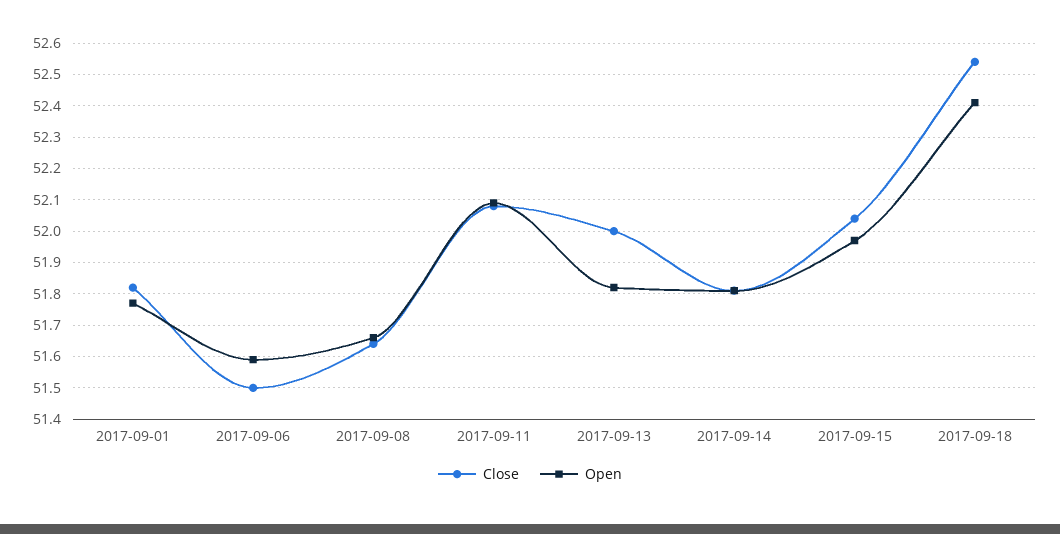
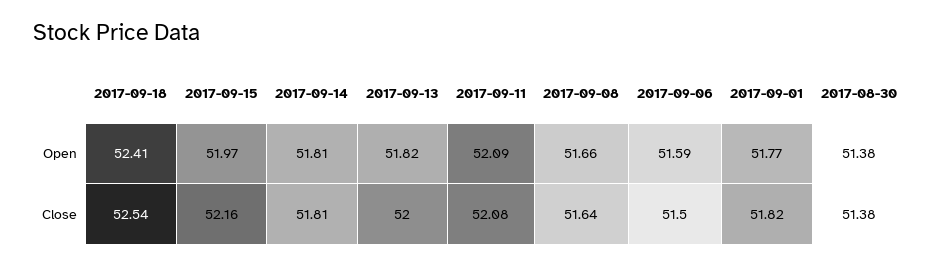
Close, 2017-09-15: 52.05 -> 52.16
Open, 2017-08-30: none -> 51.38
Close, 2017-08-30: none -> 51.38

